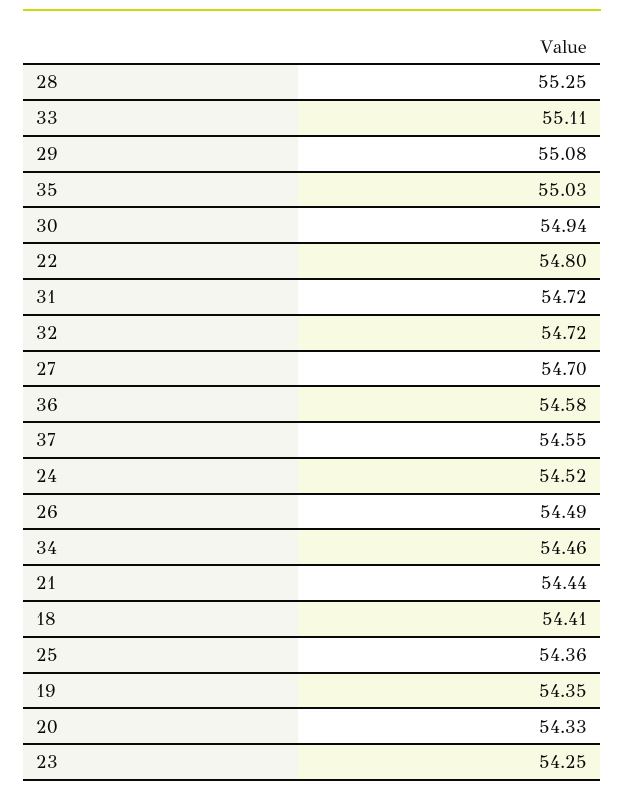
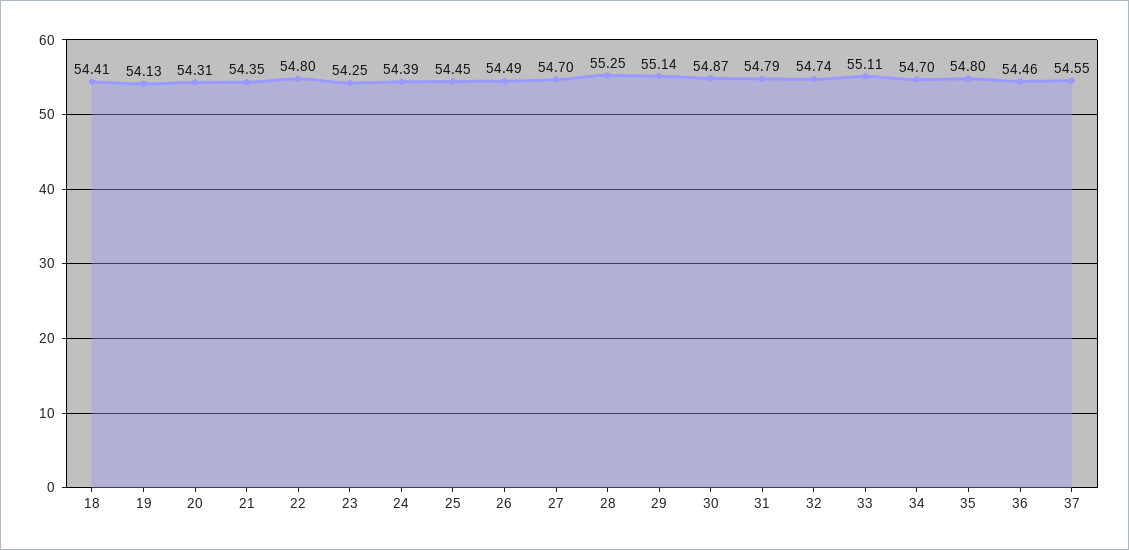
29: 55.08 -> 55.14
35: 55.03 -> 54.8
30: 54.94 -> 54.87
31: 54.72 -> 54.79
32: 54.72 -> 54.74
36: 54.58 -> 54.46
24: 54.52 -> 54.39
34: 54.46 -> 54.7
21: 54.44 -> 54.35
25: 54.36 -> 54.45
19: 54.35 -> 54.13
20: 54.33 -> 54.31

